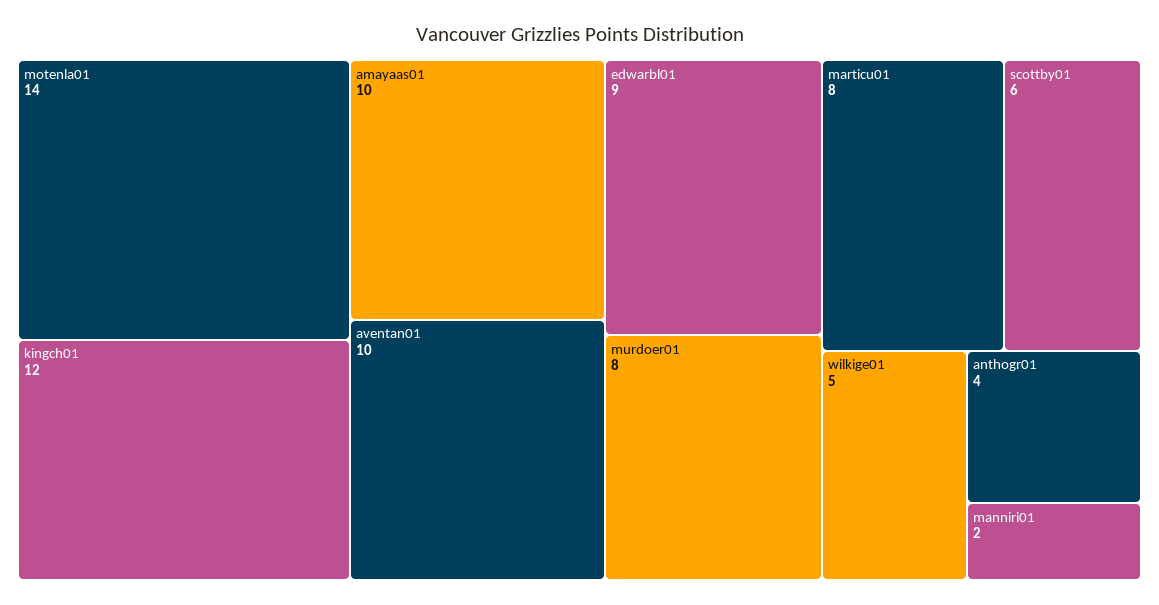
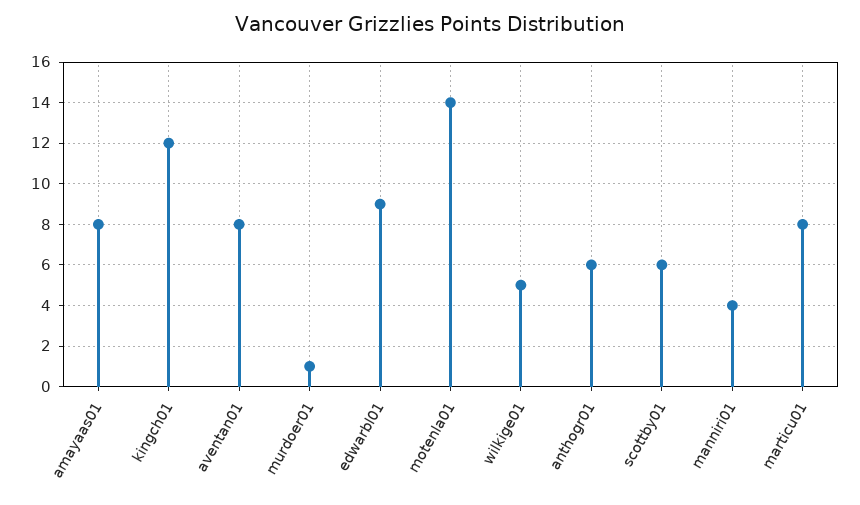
amayaas01: 10 -> 8
aventan01: 10 -> 8
murdoer01: 8 -> 1
anthogr01: 4 -> 6
manniri01: 2 -> 4

